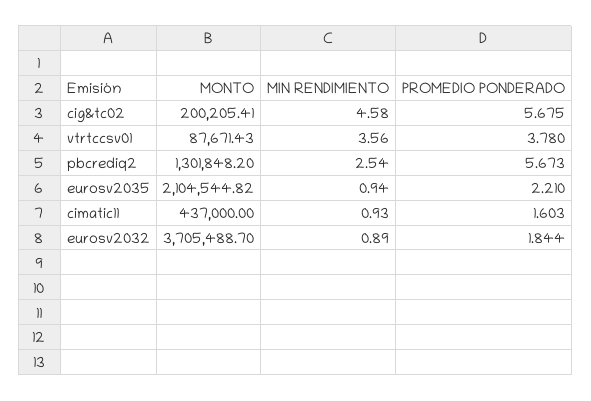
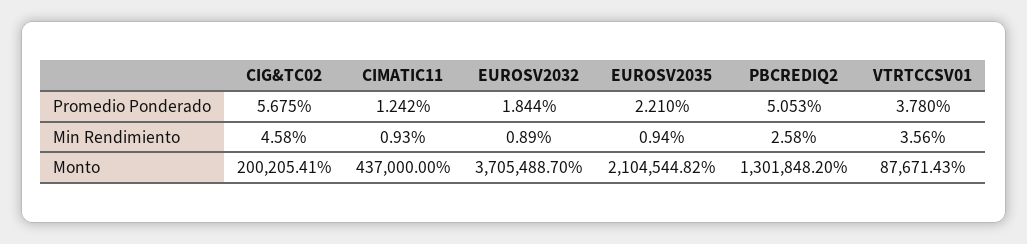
MIN RENDIMIENTO, pbcrediq2: 2.54 -> 2.58
PROMEDIO PONDERADO, pbcrediq2: 5.673 -> 5.053
PROMEDIO PONDERADO, cimatic11: 1.603 -> 1.242

